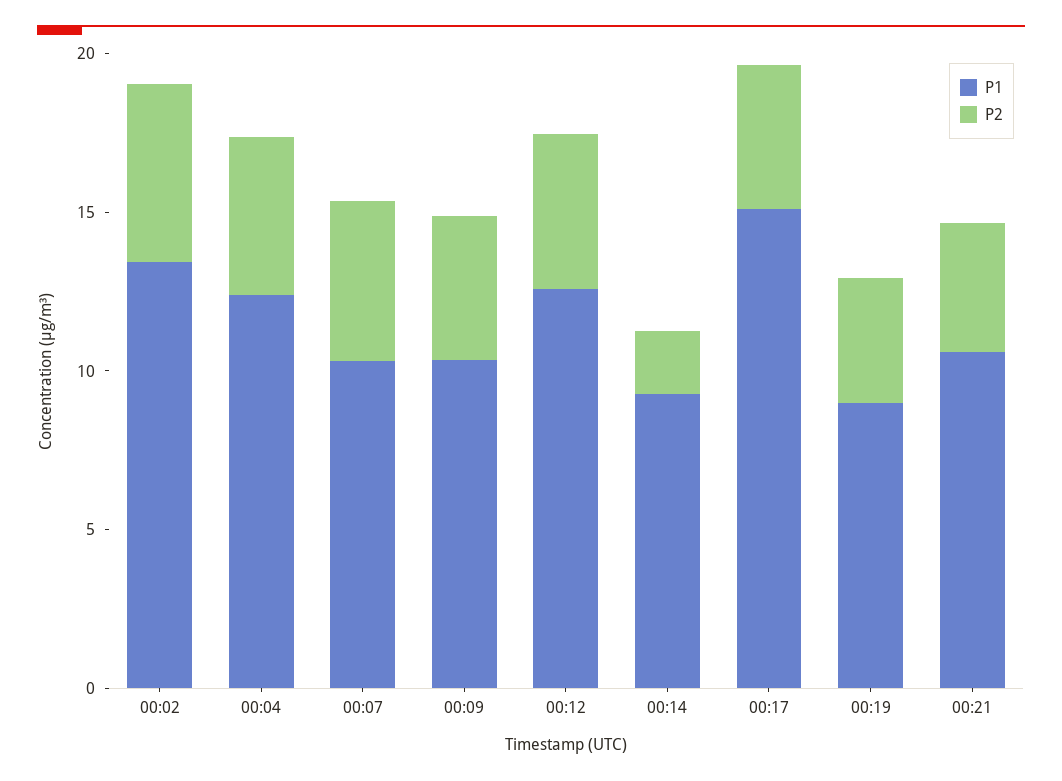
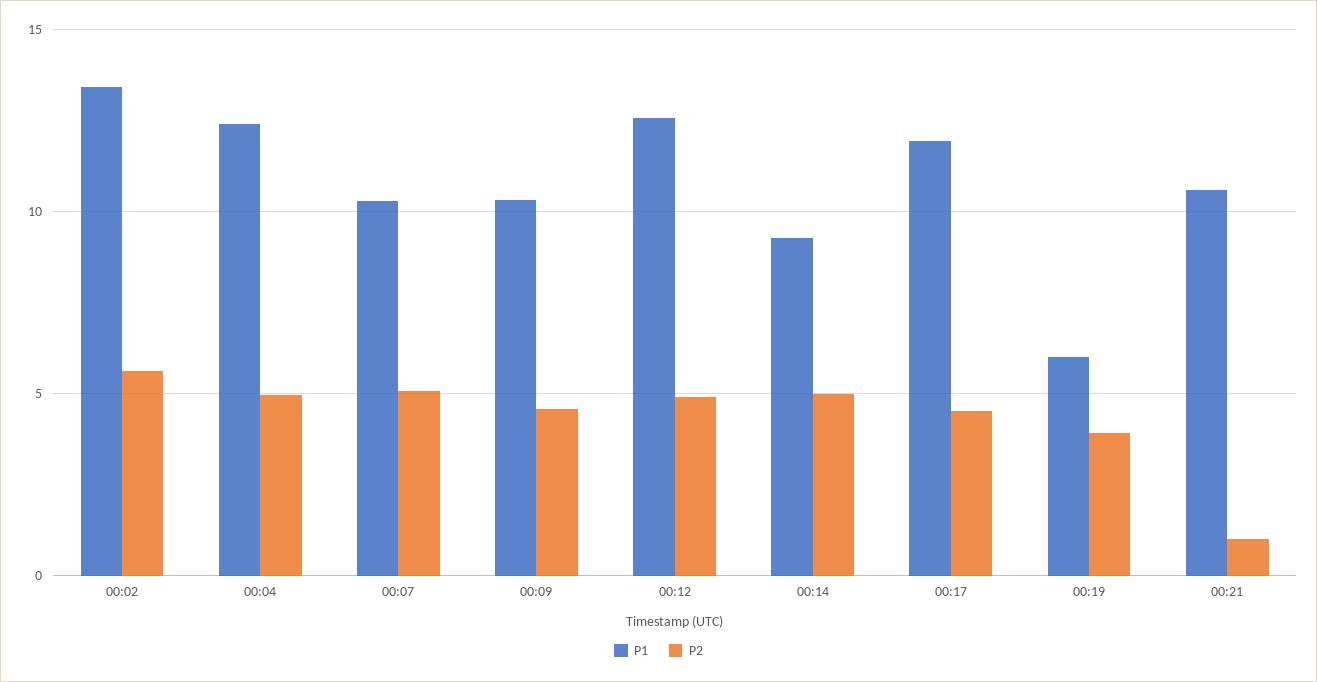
P2, 00:14: 2 -> 5
P1, 00:17: 15 -> 12
P1, 00:19: 9 -> 6
P2, 00:21: 4 -> 1

